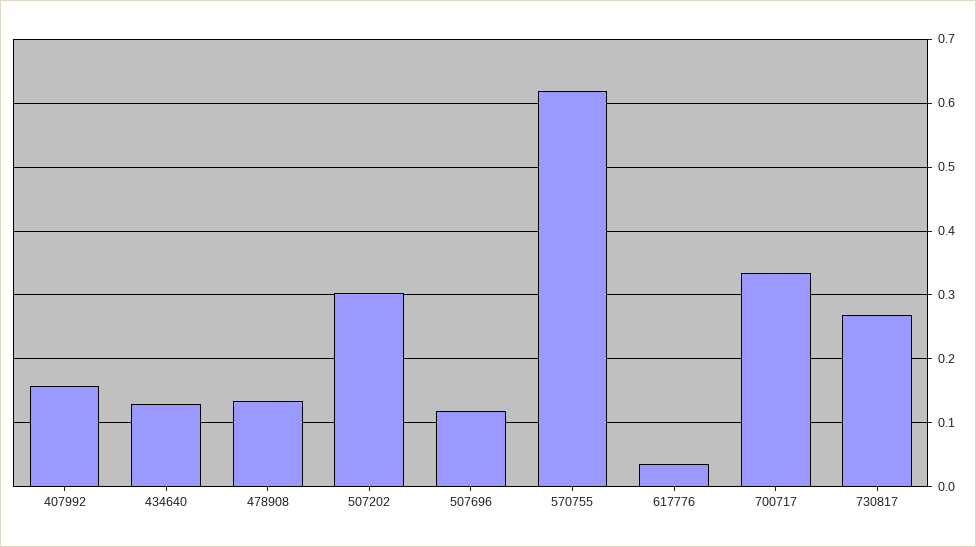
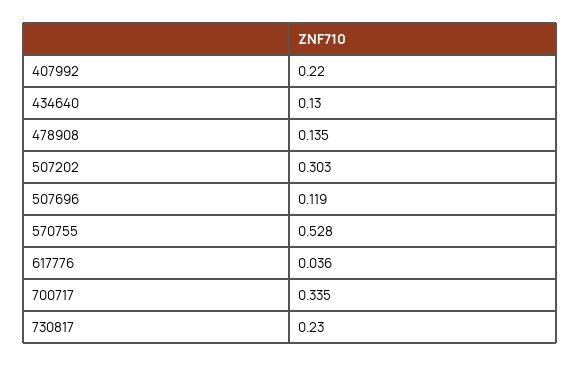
407992: 0.16 -> 0.22
570755: 0.62 -> 0.528
730817: 0.27 -> 0.23

